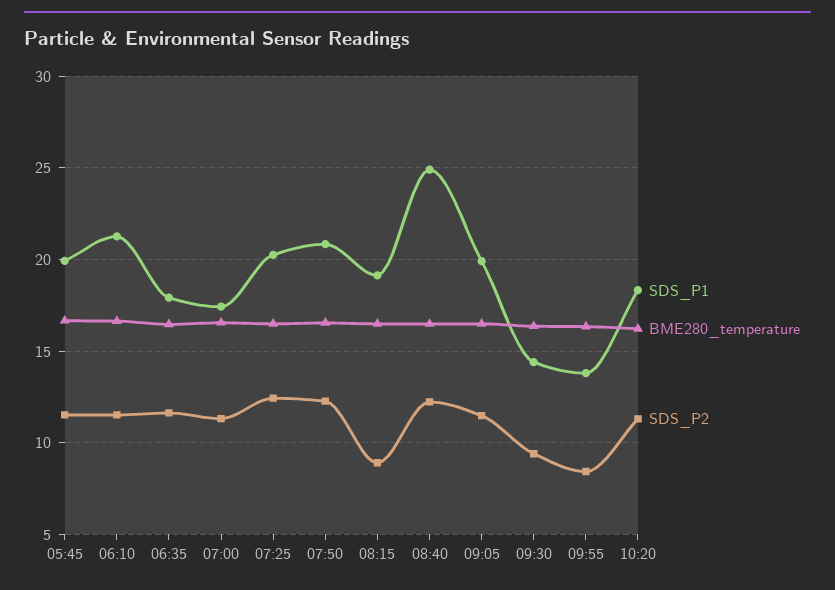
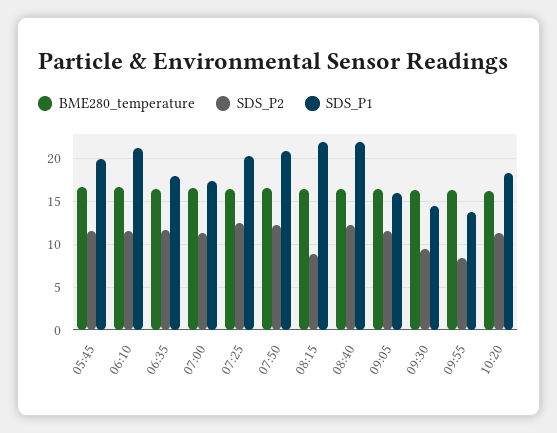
SDS_P1, 08:15: 19 -> 22
SDS_P1, 08:40: 25 -> 22
SDS_P1, 09:05: 20 -> 16

